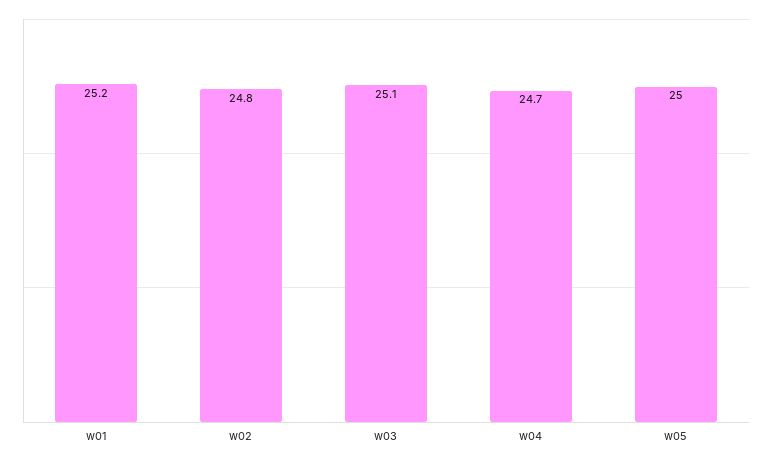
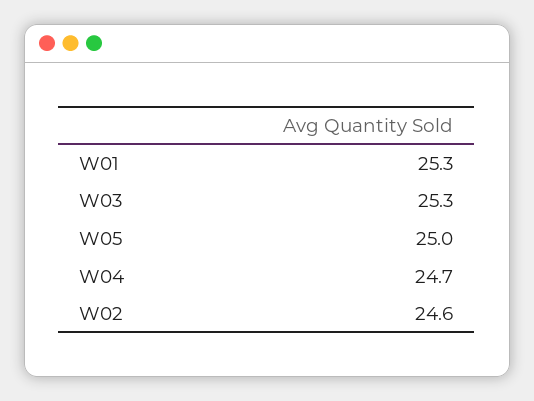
w01: 25.2 -> 25.3
w02: 24.8 -> 24.6
w03: 25.1 -> 25.3

